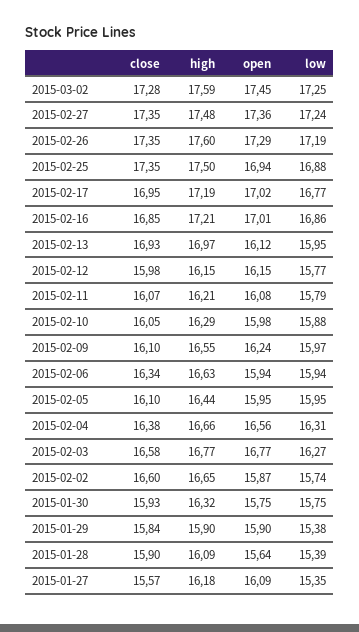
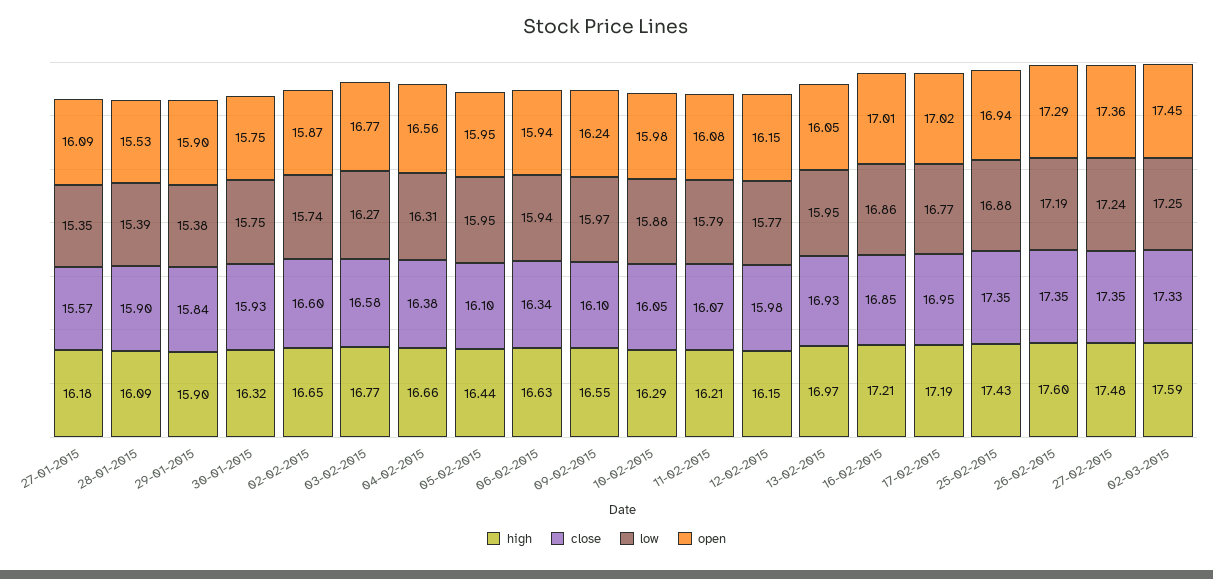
close, 2015-03-02: 17.28 -> 17.33
high, 2015-02-25: 17.5 -> 17.43
open, 2015-02-13: 16.12 -> 16.05
open, 2015-01-28: 15.64 -> 15.53

